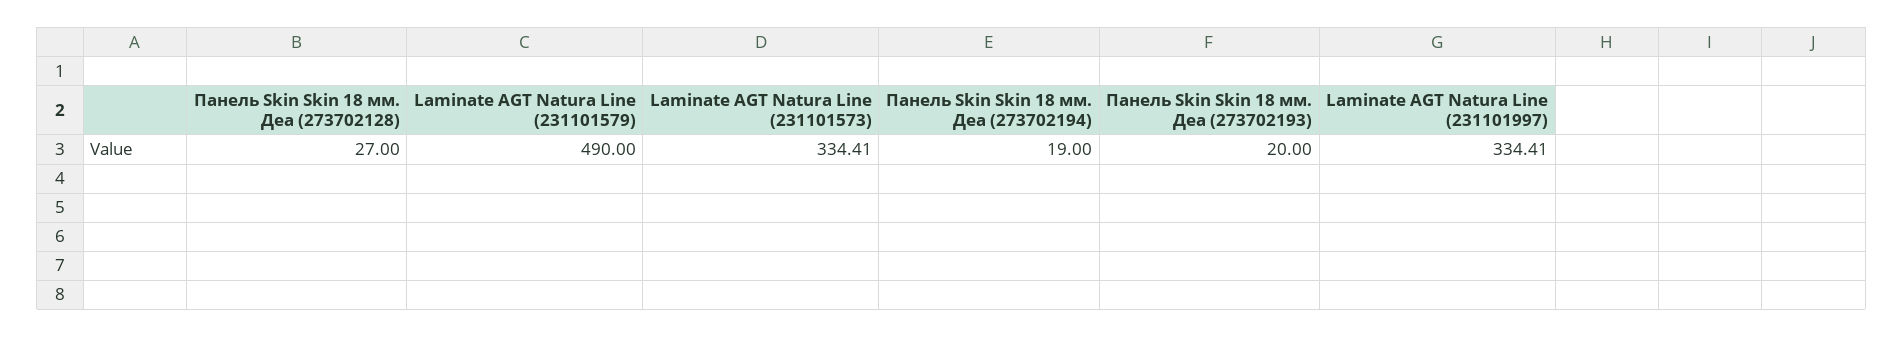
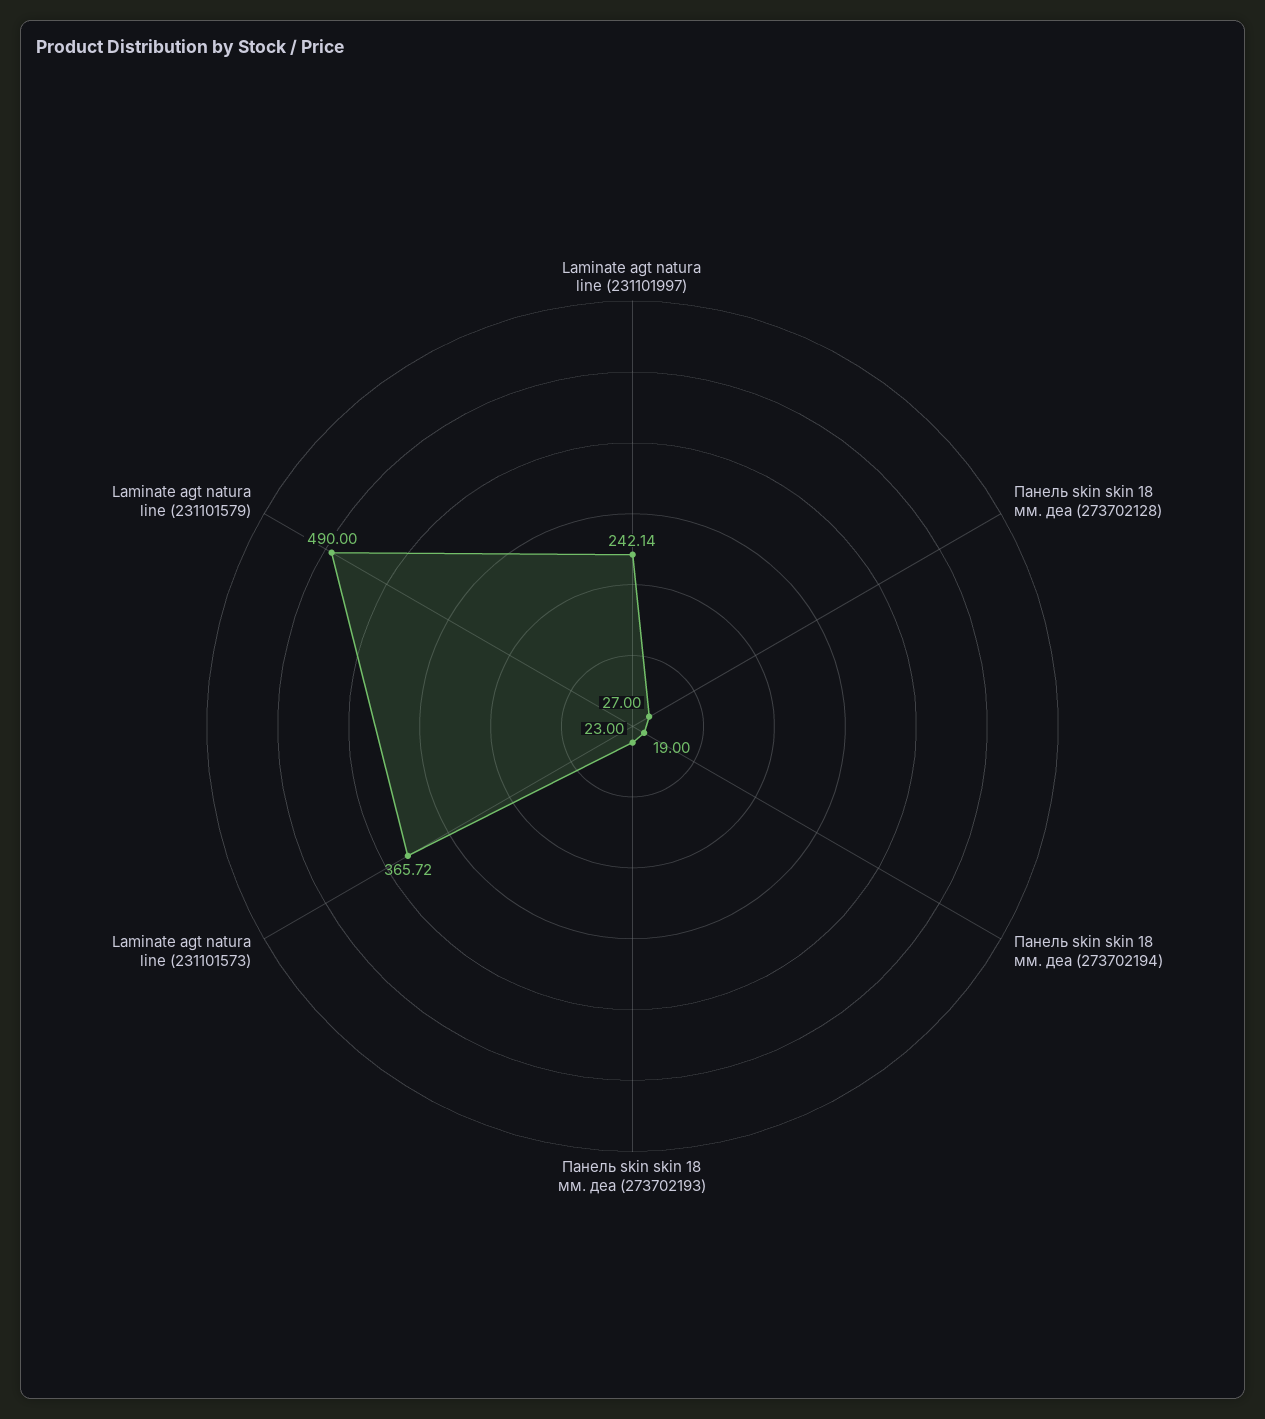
Laminate AGT Natura Line (231101573): 334.41 -> 365.72
Панель Skin Skin 18 мм. Деа (273702193): 20 -> 23
Laminate AGT Natura Line (231101997): 334.41 -> 242.14

